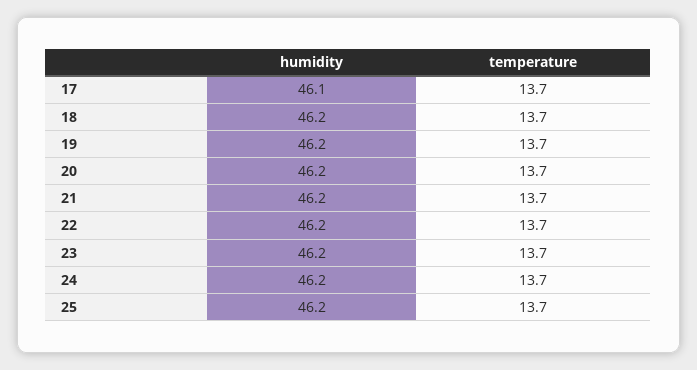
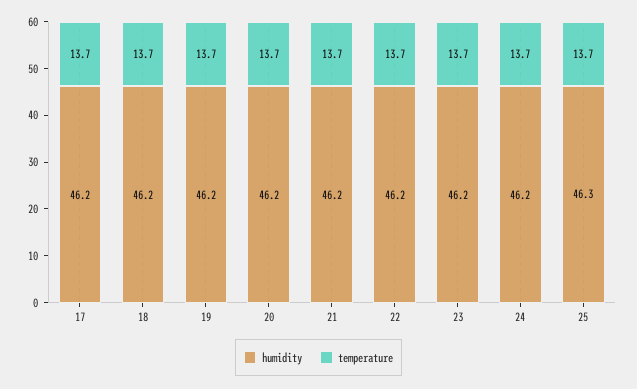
humidity, 17: 46.1 -> 46.2
humidity, 25: 46.2 -> 46.3

